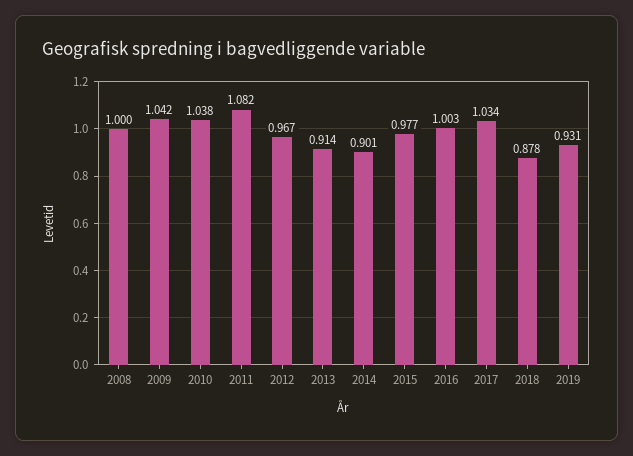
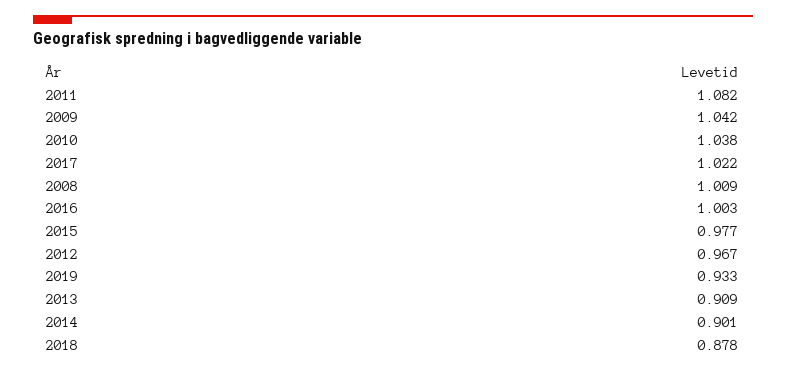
2008: 1 -> 1.009
2013: 0.914 -> 0.909
2017: 1.034 -> 1.022
2019: 0.931 -> 0.933

